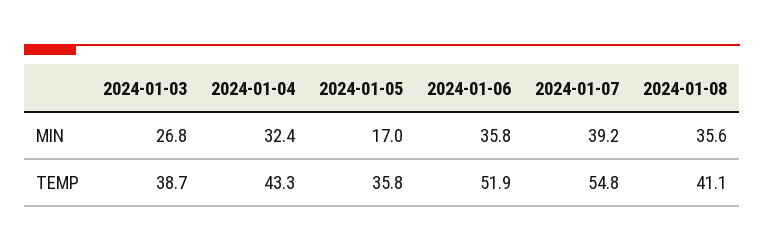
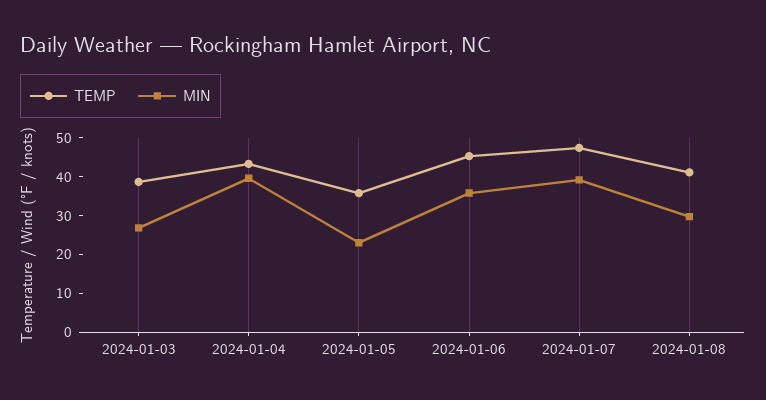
MIN, 2024-01-04: 32.4 -> 40
MIN, 2024-01-05: 17 -> 22.5
MIN, 2024-01-08: 35.6 -> 30
TEMP, 2024-01-06: 51.9 -> 45
TEMP, 2024-01-07: 54.8 -> 47.5

